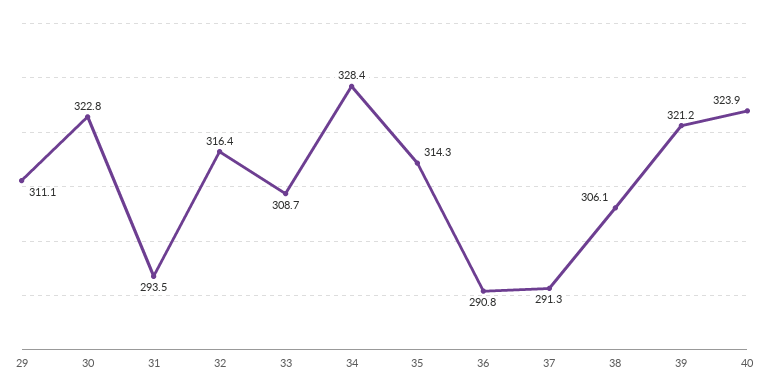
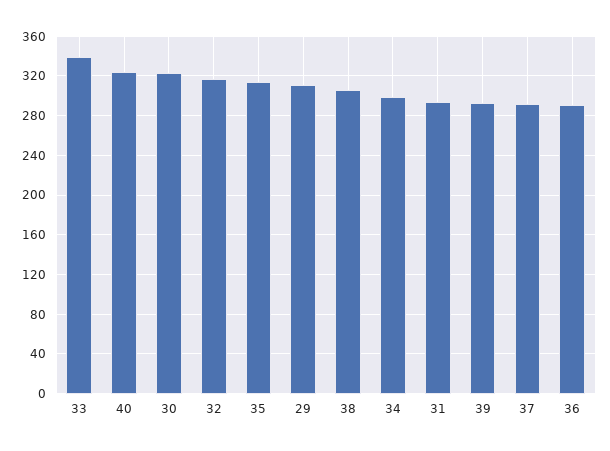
33: 308.7 -> 340
34: 328.4 -> 300
39: 321.2 -> 290

